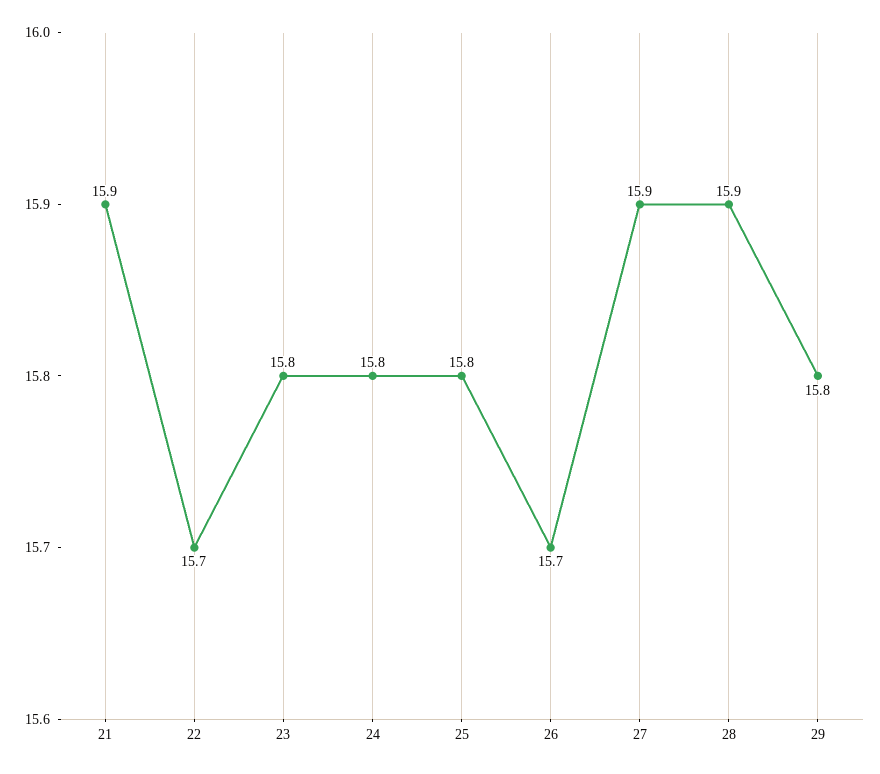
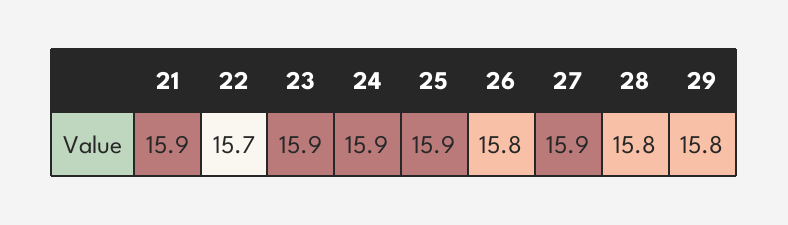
23: 15.8 -> 15.9
24: 15.8 -> 15.9
25: 15.8 -> 15.9
26: 15.7 -> 15.8
28: 15.9 -> 15.8

